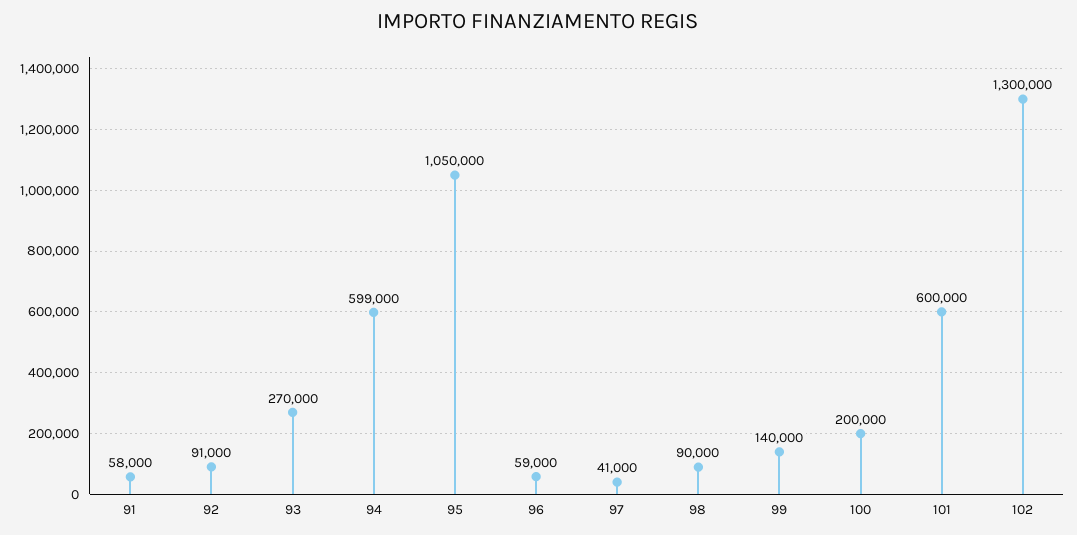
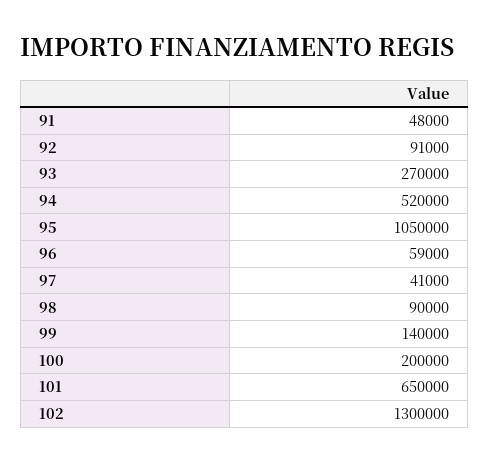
91: 58000 -> 48000
94: 599000 -> 520000
101: 600000 -> 650000

